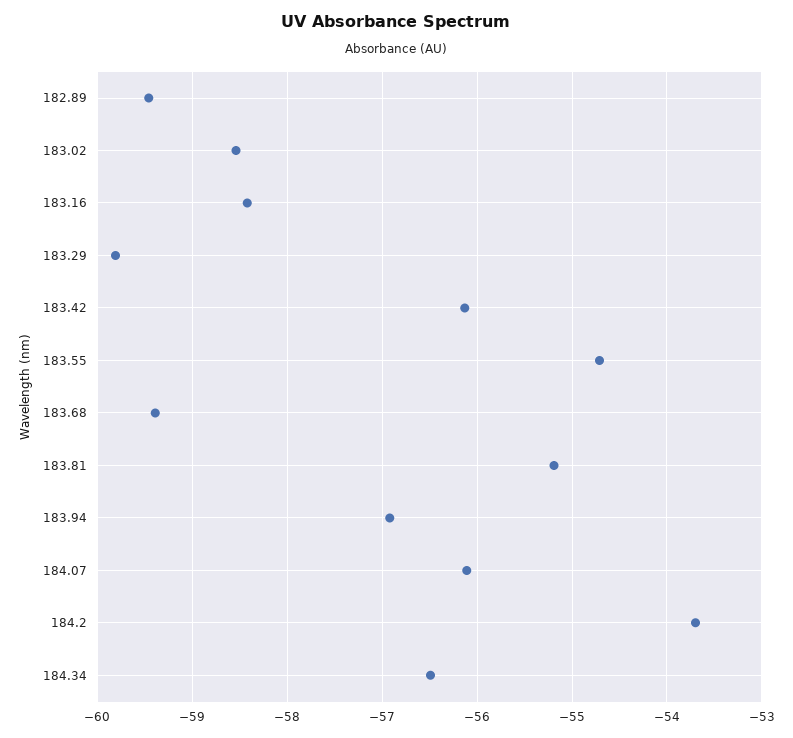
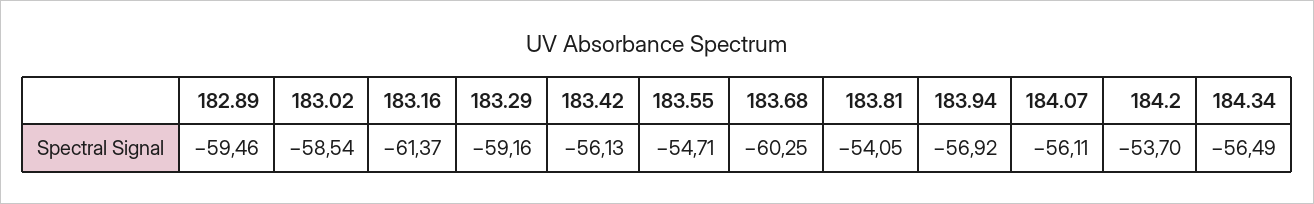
183.16: -58.4 -> -61.37
183.29: -59.8 -> -59.16
183.68: -59.4 -> -60.25
183.81: -55.2 -> -54.05

